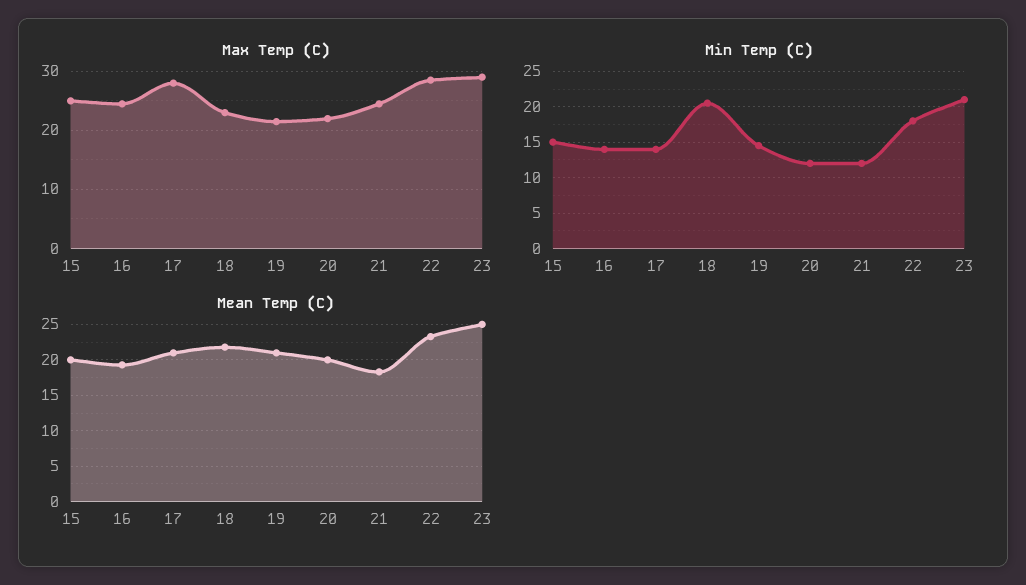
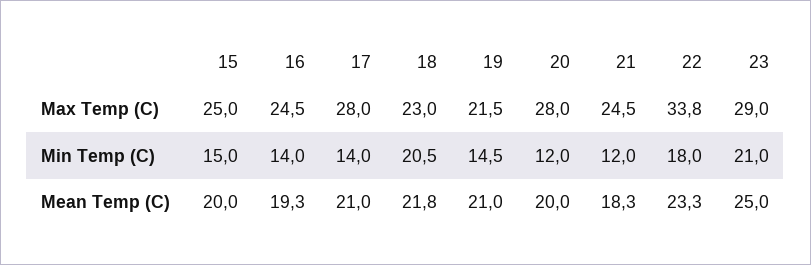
Max Temp (C), 20: 22 -> 28
Max Temp (C), 22: 28 -> 33.8

